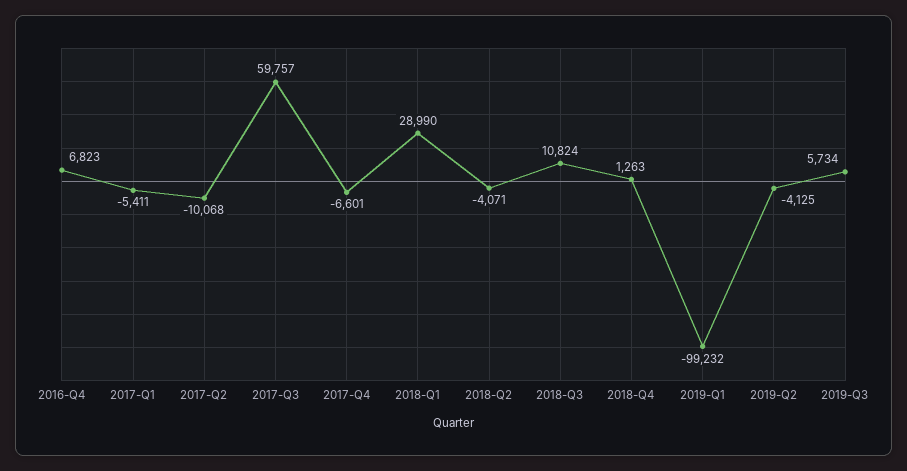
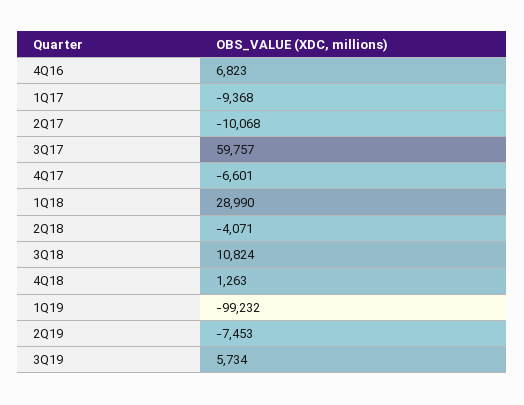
2017-Q1: -5411 -> -9368
2019-Q2: -4125 -> -7453

